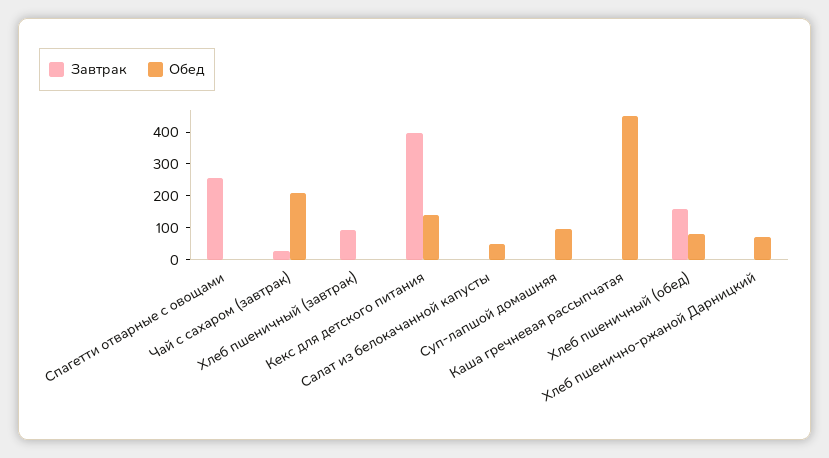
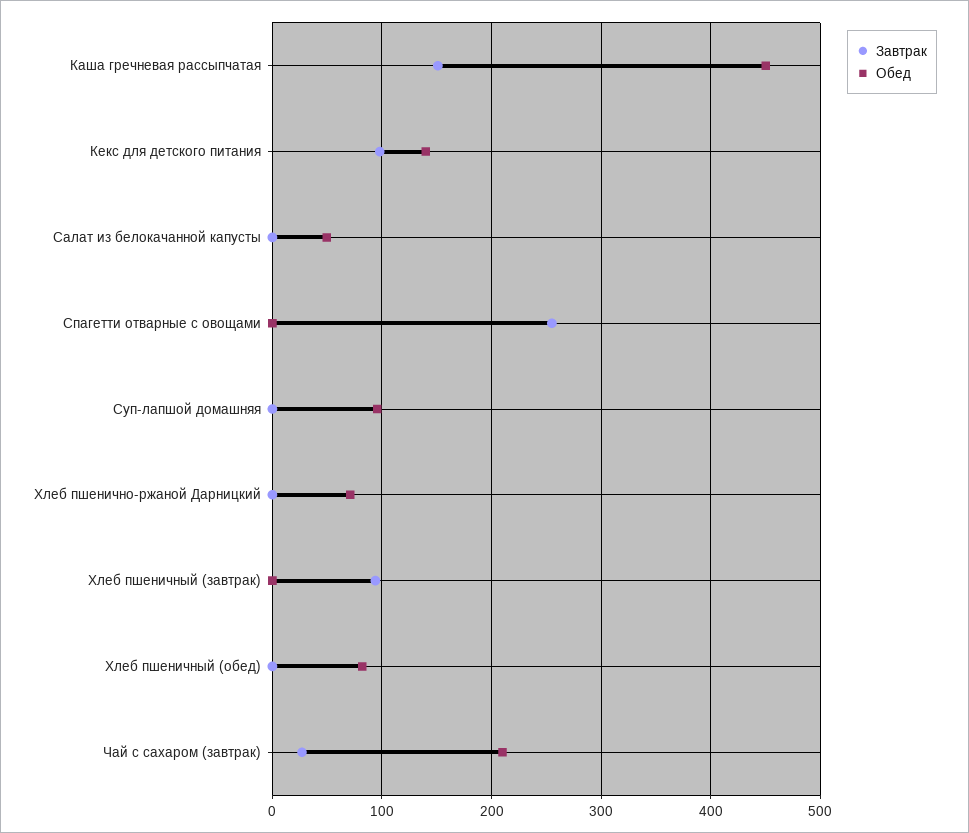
Завтрак, Кекс для детского питания: 400 -> 100
Завтрак, Каша гречневая рассыпчатая: 0 -> 150
Завтрак, Хлеб пшеничный (обед): 150 -> 0

